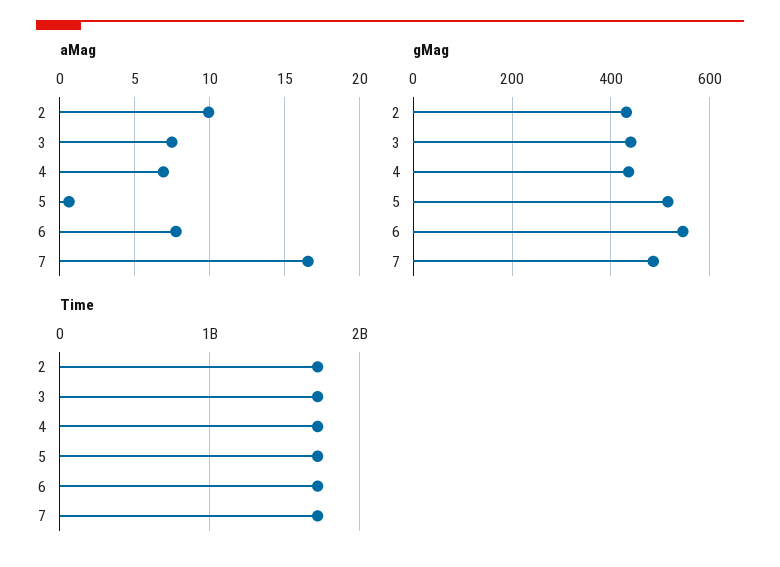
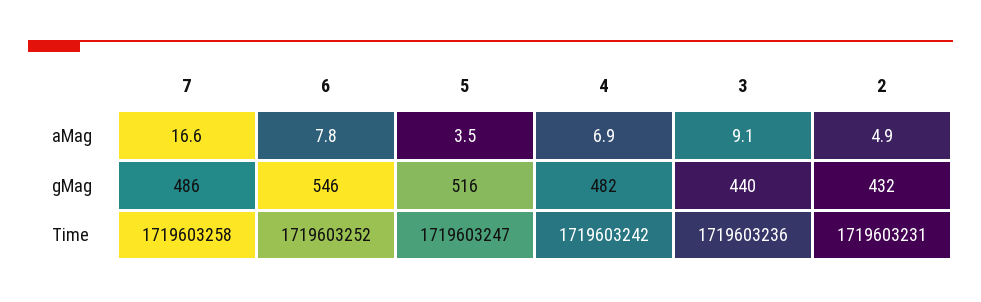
aMag, 2: 10 -> 4.9
aMag, 3: 7.5 -> 9.1
aMag, 5: 0.5 -> 3.5
gMag, 4: 440 -> 482

